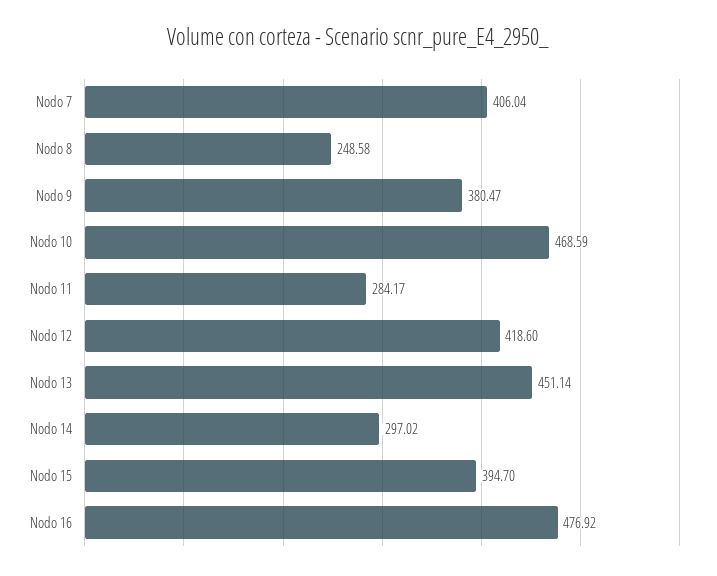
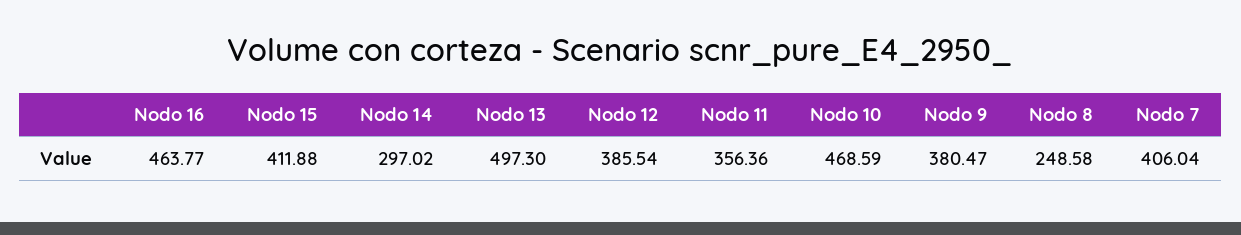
Nodo 11: 284.17 -> 356.36
Nodo 12: 418.6 -> 385.54
Nodo 13: 451.14 -> 497.3
Nodo 15: 394.7 -> 411.88
Nodo 16: 476.92 -> 463.77

